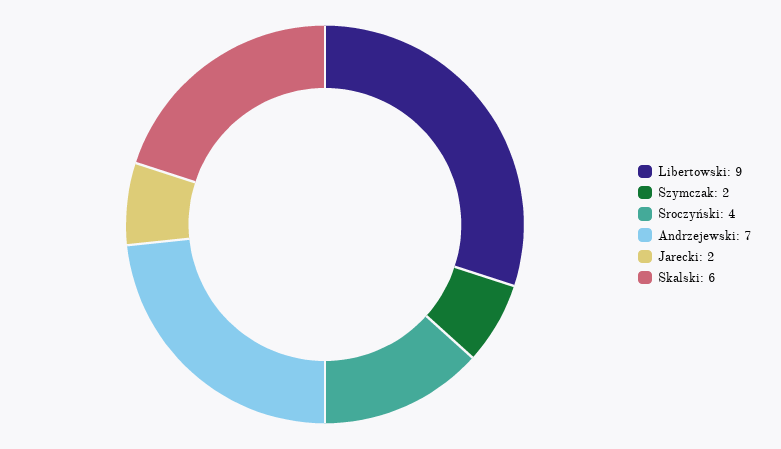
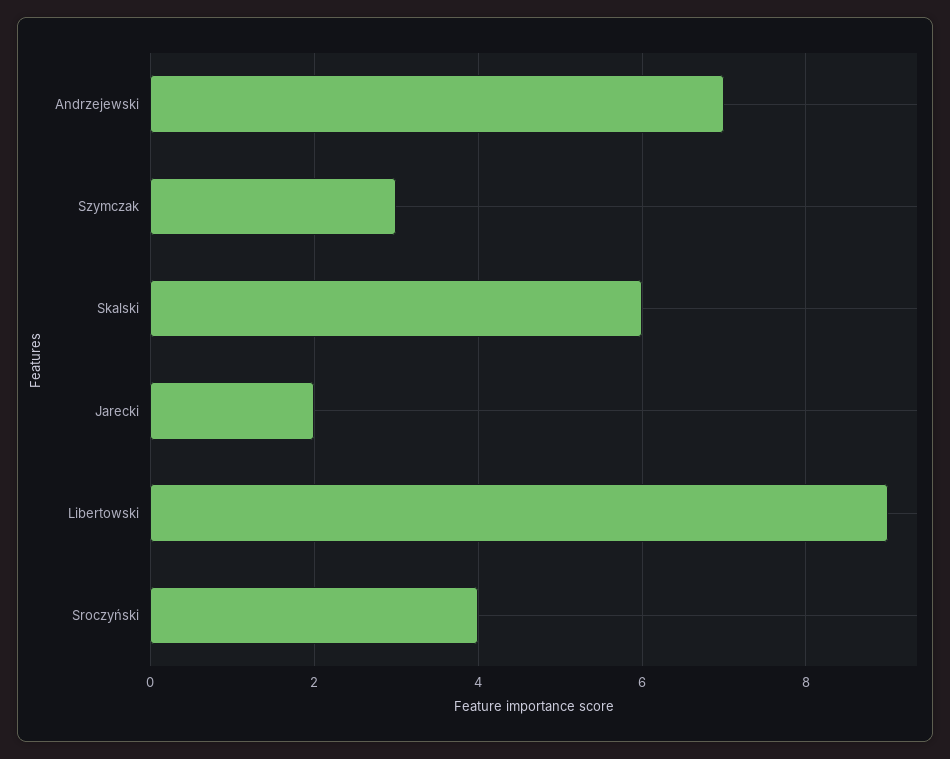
Szymczak: 2 -> 3

